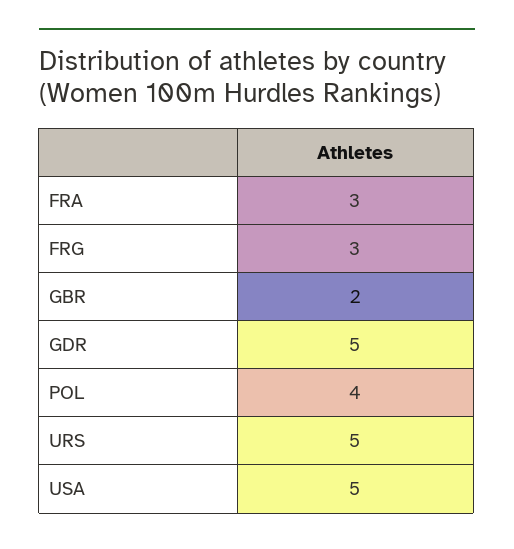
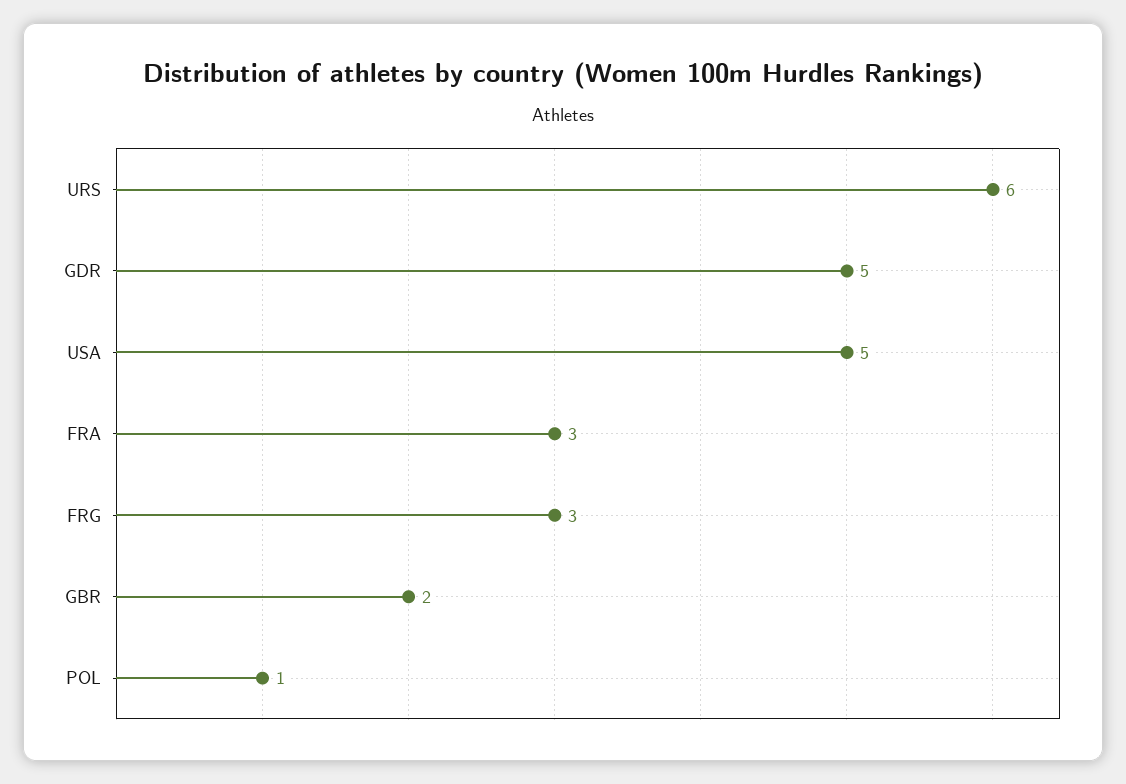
POL: 4 -> 1
URS: 5 -> 6

